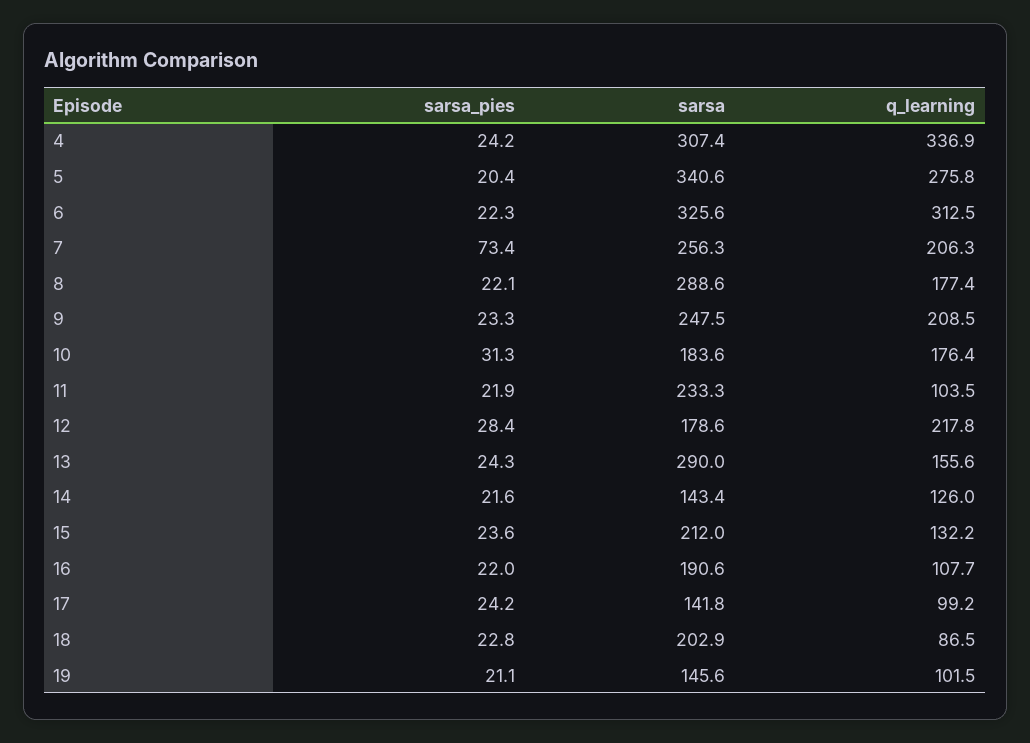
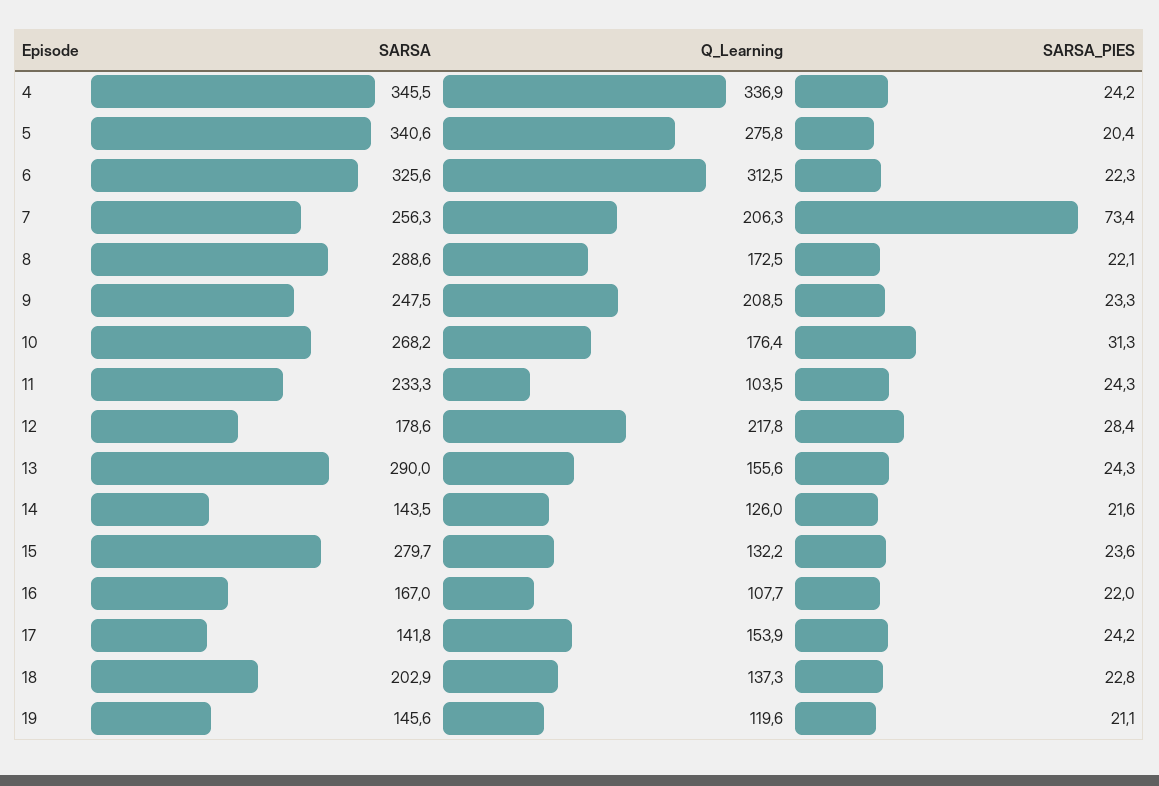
sarsa, 4: 307.4 -> 345.5
q_learning, 8: 177.4 -> 172.5
sarsa, 10: 183.6 -> 268.2
sarsa_pies, 11: 21.9 -> 24.3
sarsa, 14: 143.4 -> 143.5
sarsa, 15: 212 -> 279.7
sarsa, 16: 190.6 -> 167
q_learning, 17: 99.2 -> 153.9
q_learning, 18: 86.5 -> 137.3
q_learning, 19: 101.5 -> 119.6

